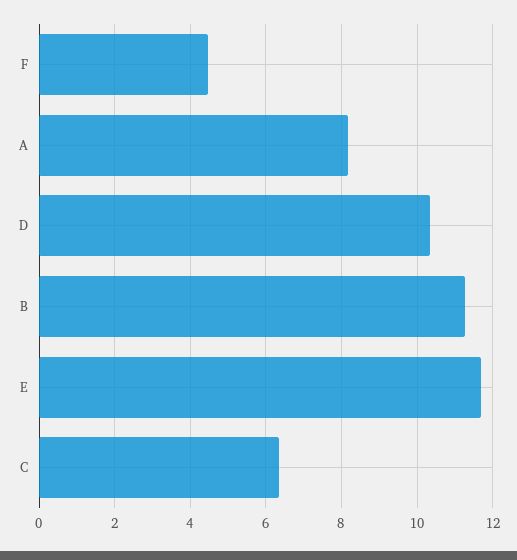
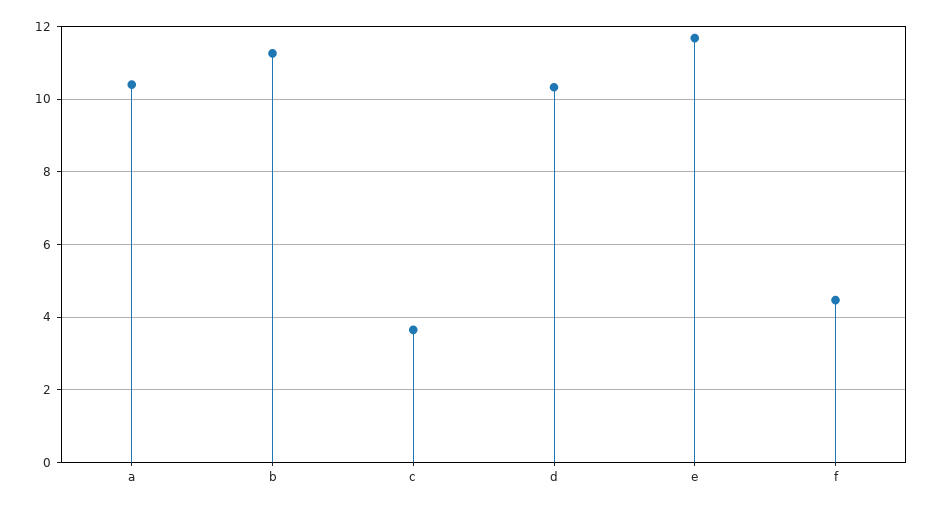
A: 8.2 -> 10.4
C: 6.4 -> 3.6

